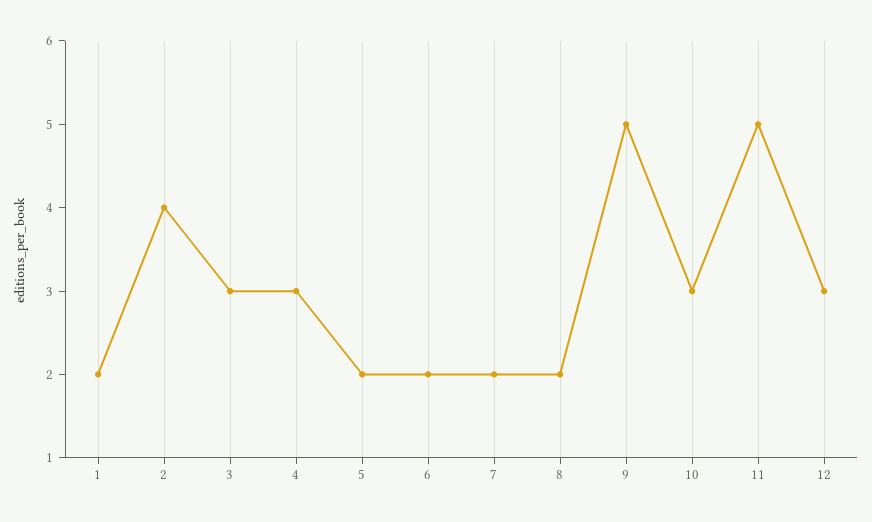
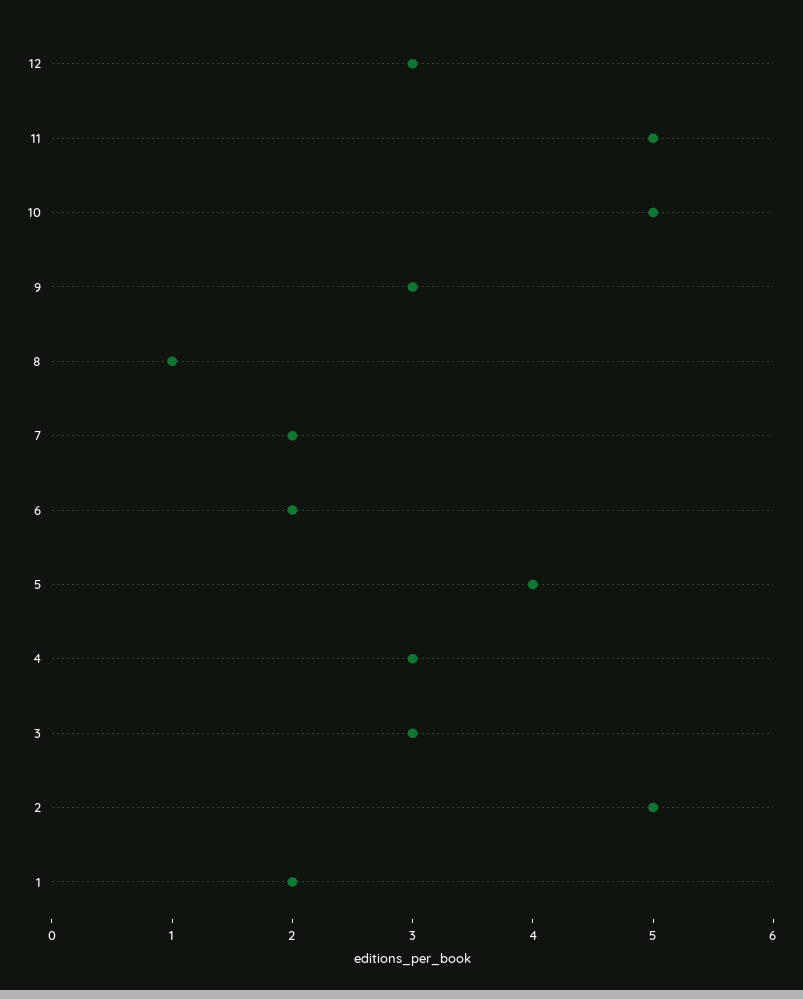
2: 4 -> 5
5: 2 -> 4
8: 2 -> 1
9: 5 -> 3
10: 3 -> 5

